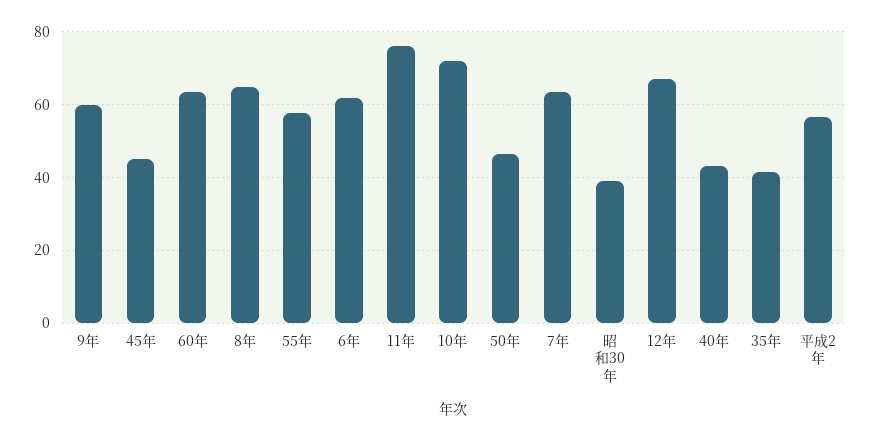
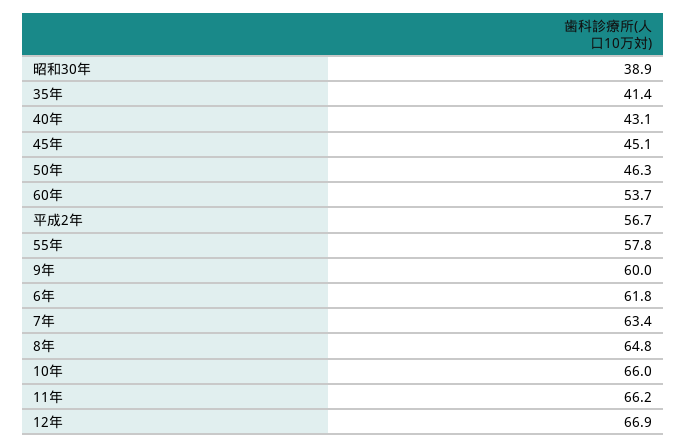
60年: 64 -> 53.7
11年: 76 -> 66.2
10年: 72 -> 66

